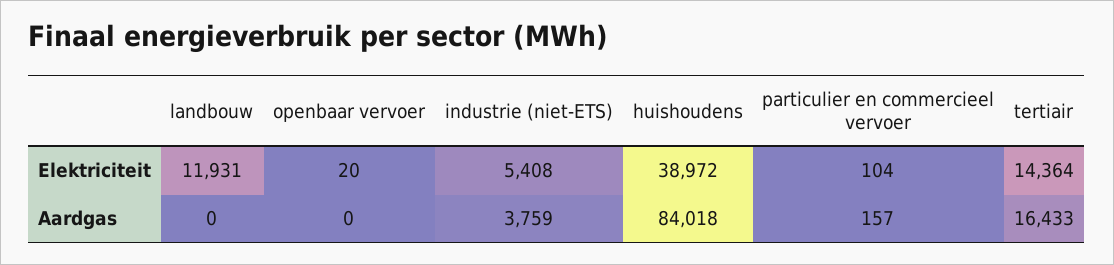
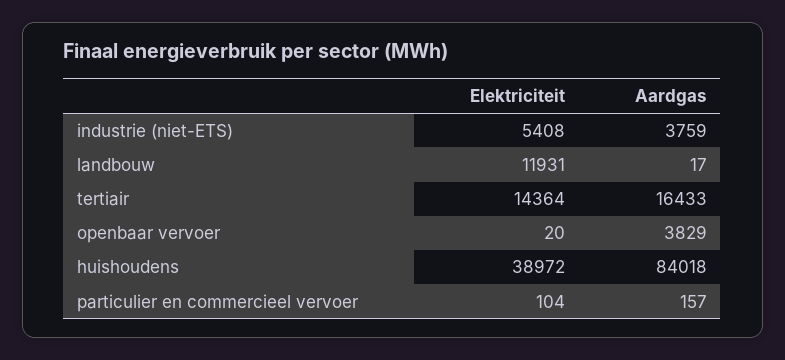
landbouw, Aardgas: 0 -> 17
openbaar vervoer, Aardgas: 0 -> 3829

